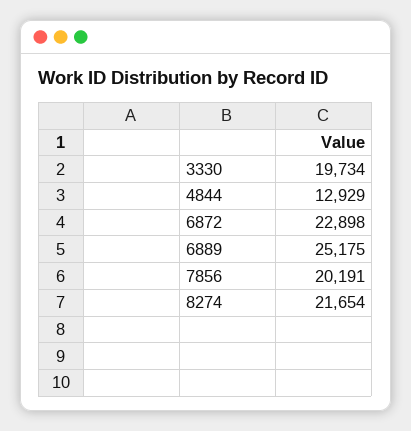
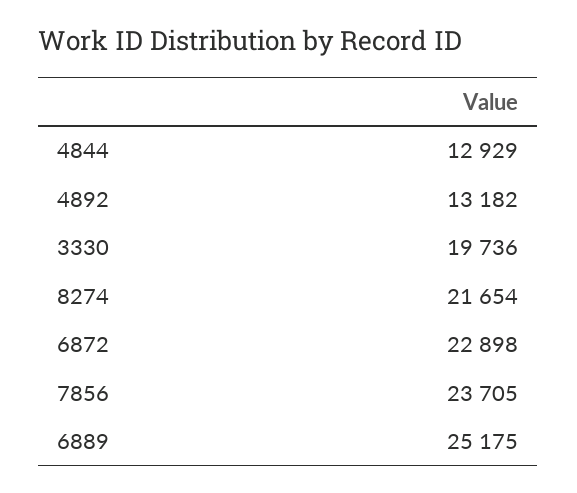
3330: 19734 -> 19736
7856: 20191 -> 23705
4892: none -> 13182

